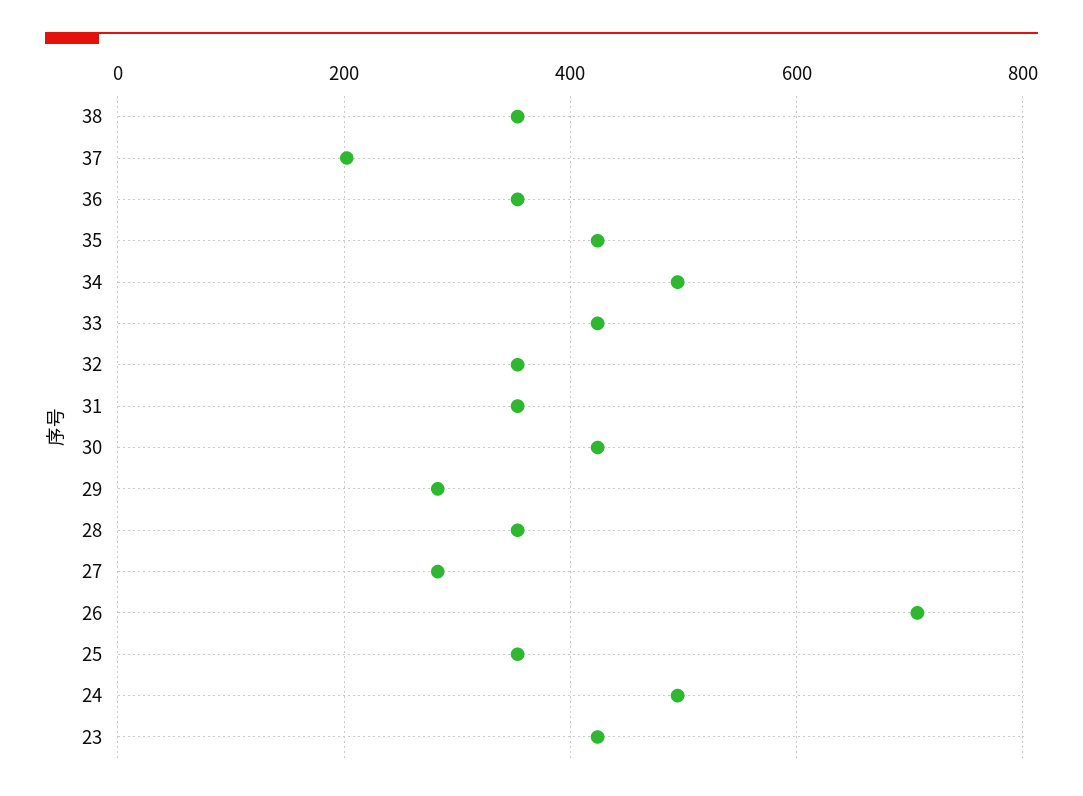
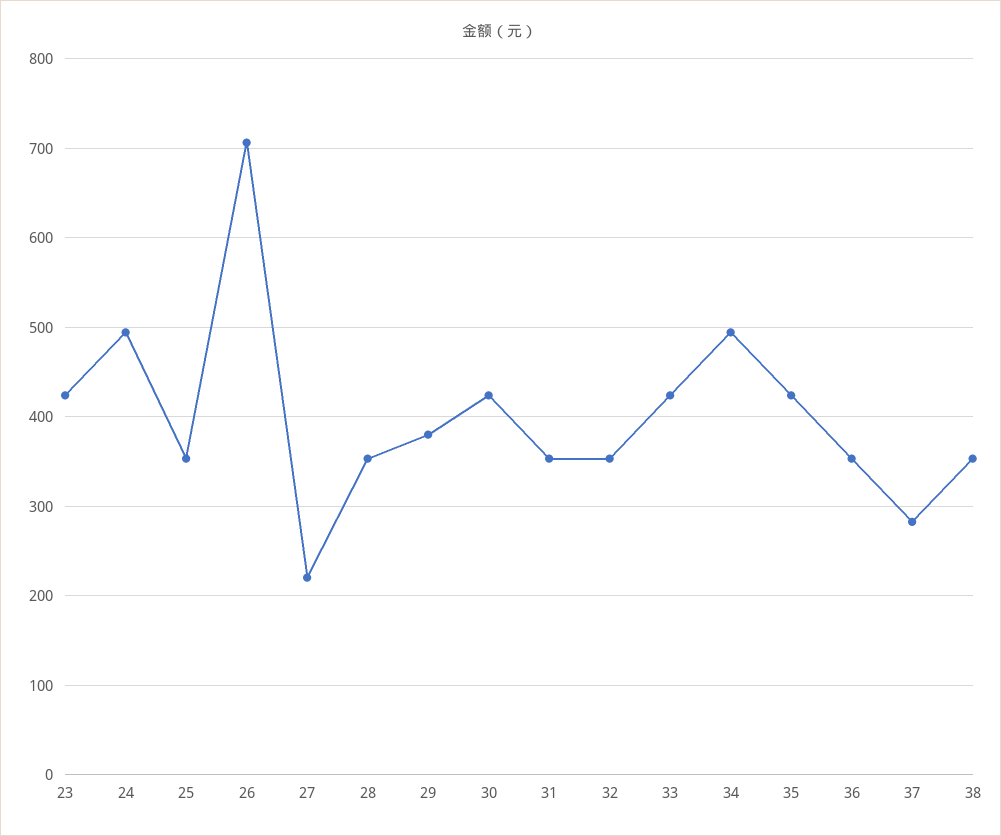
37: 200 -> 280
29: 280 -> 380
27: 280 -> 220

